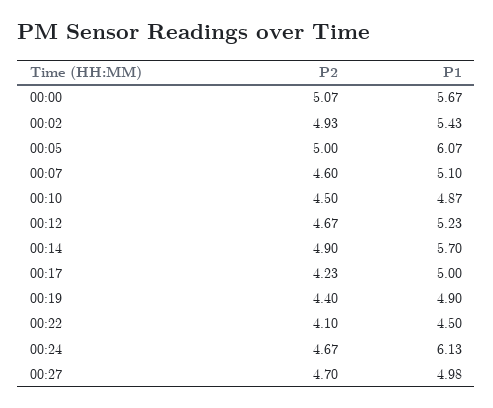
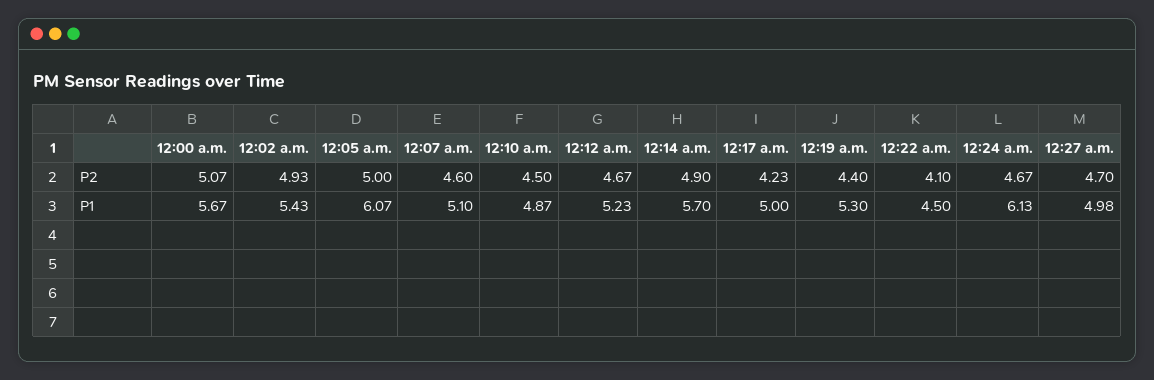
P1, 00:19: 4.9 -> 5.3

